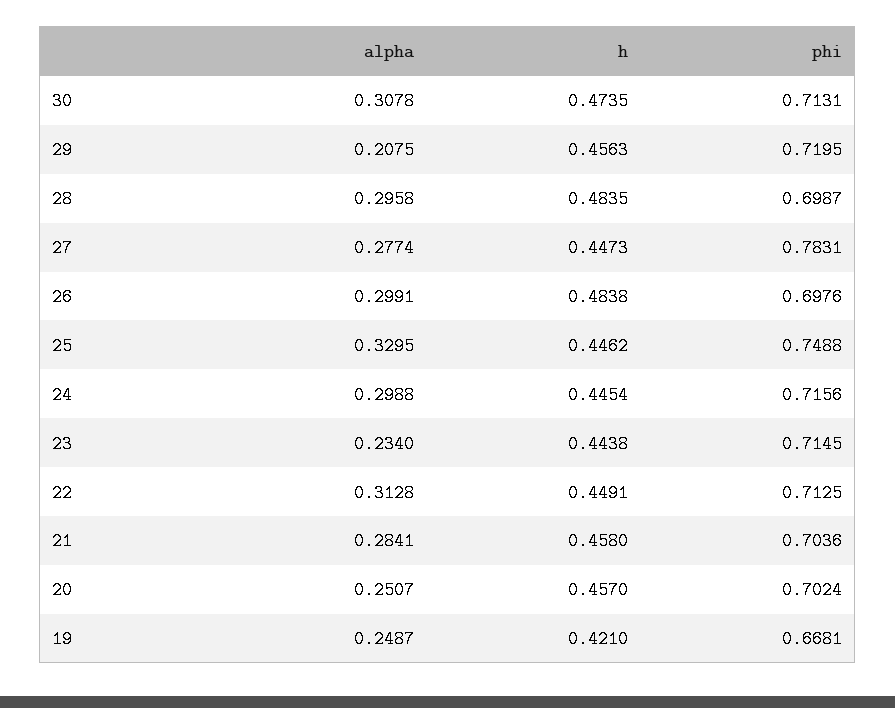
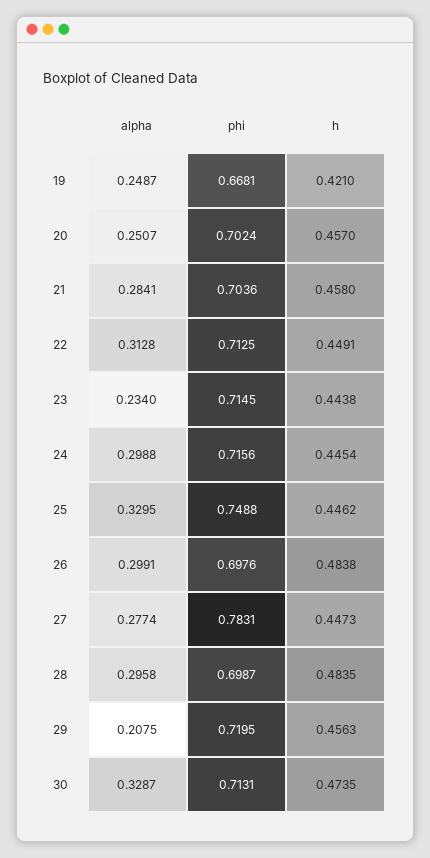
alpha, 30: 0.3078 -> 0.3287

